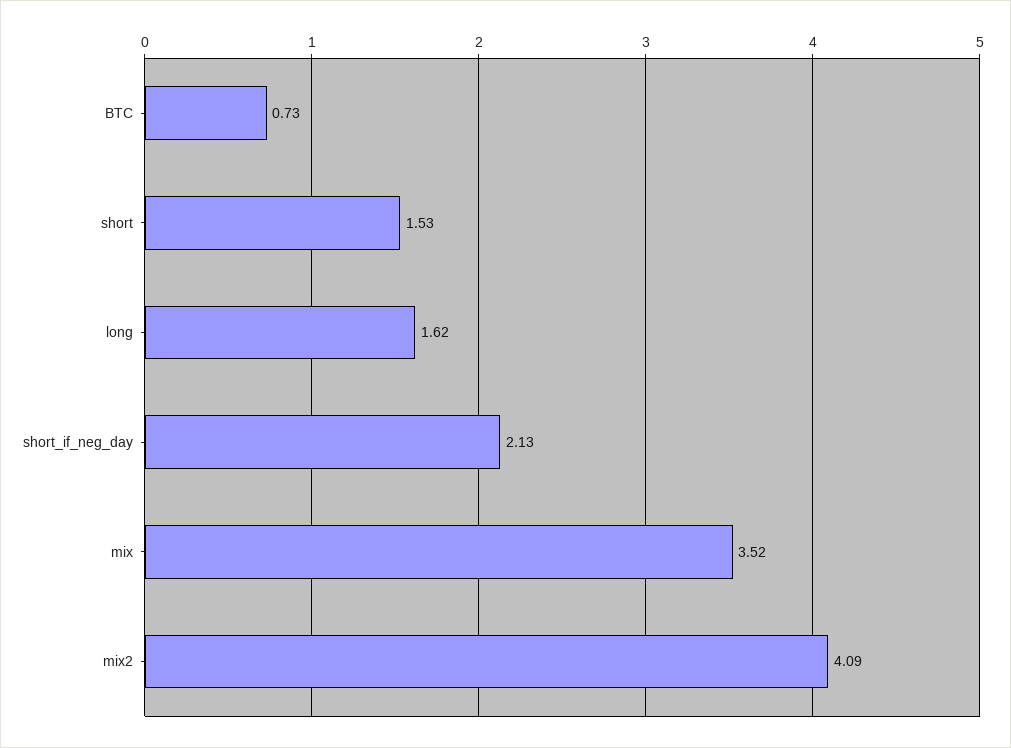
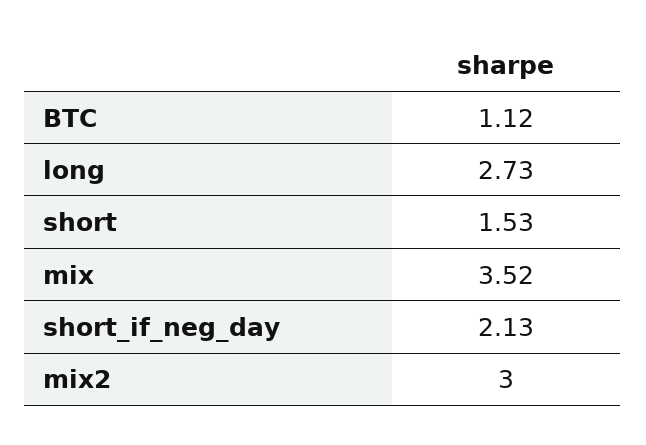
BTC: 0.73 -> 1.12
long: 1.62 -> 2.73
mix2: 4.09 -> 3

